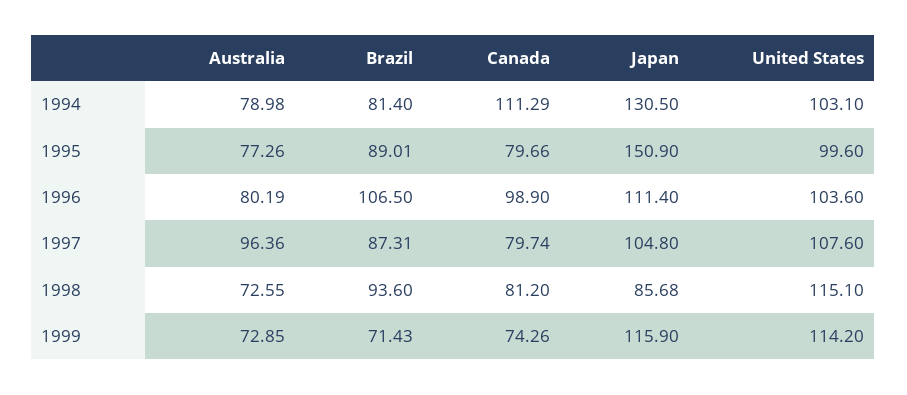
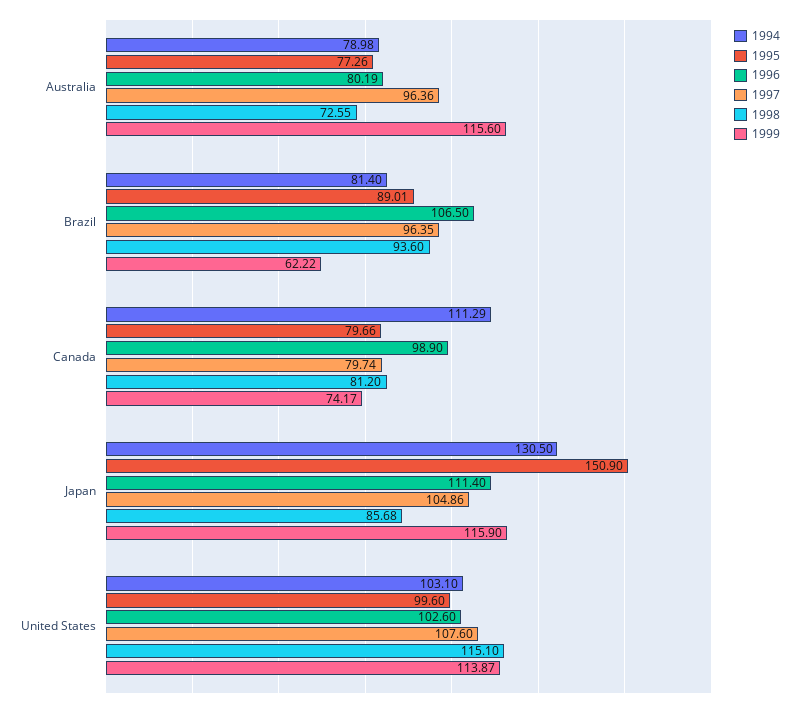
1996, United States: 103.6 -> 102.6
1997, Brazil: 87.31 -> 96.35
1997, Japan: 104.8 -> 104.86
1999, Australia: 72.85 -> 115.6
1999, Brazil: 71.43 -> 62.22
1999, Canada: 74.26 -> 74.17
1999, United States: 114.2 -> 113.87

